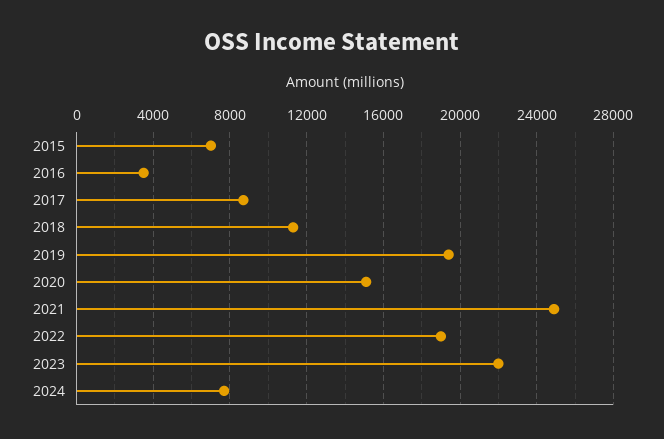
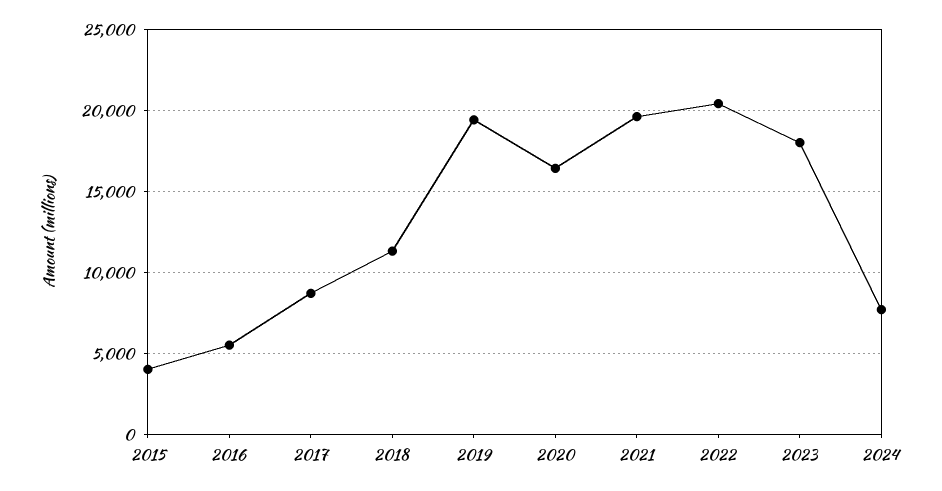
2015: 7000 -> 4000
2016: 3500 -> 5500
2020: 15000 -> 16500
2021: 25000 -> 19500
2022: 19000 -> 20500
2023: 22000 -> 18000

